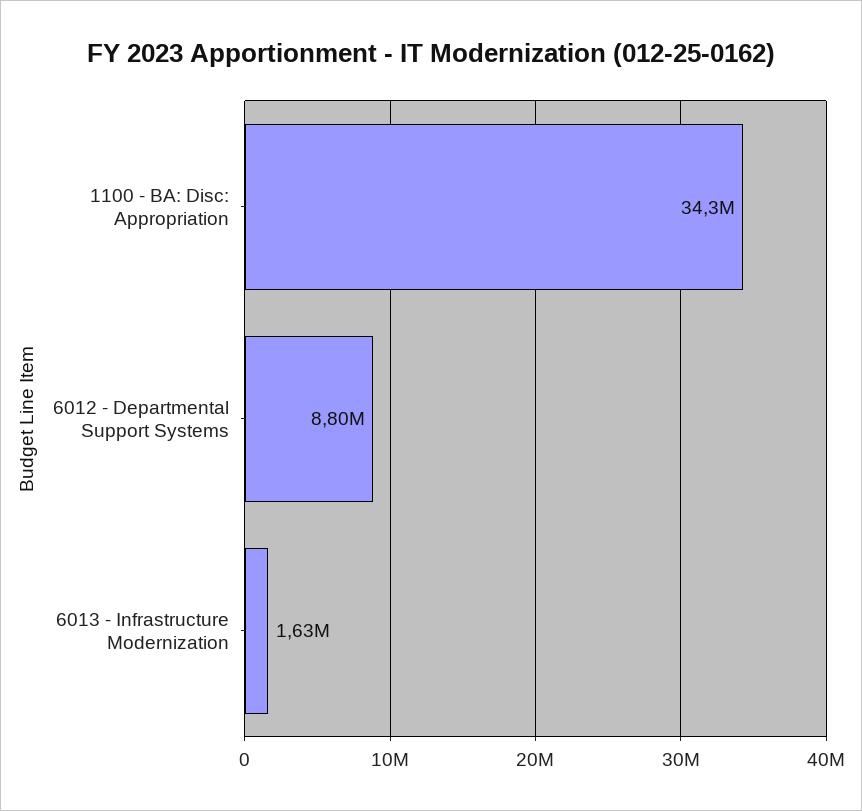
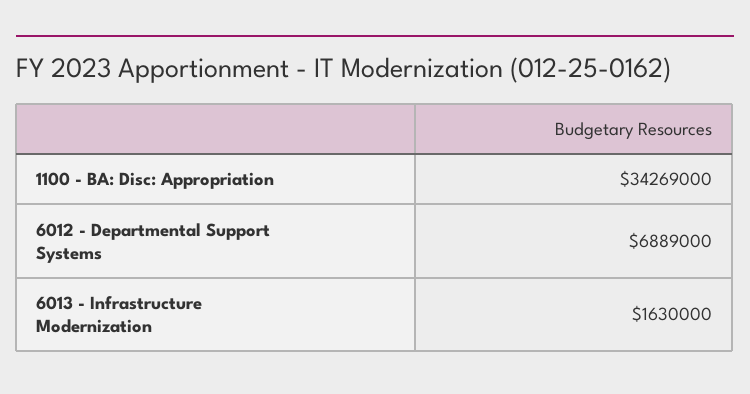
6012 - Departmental Support Systems: 8800000 -> 6889000

